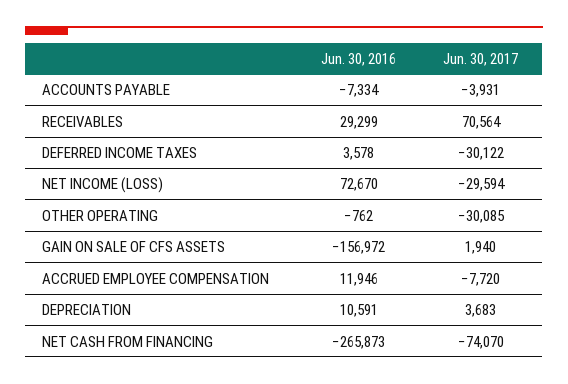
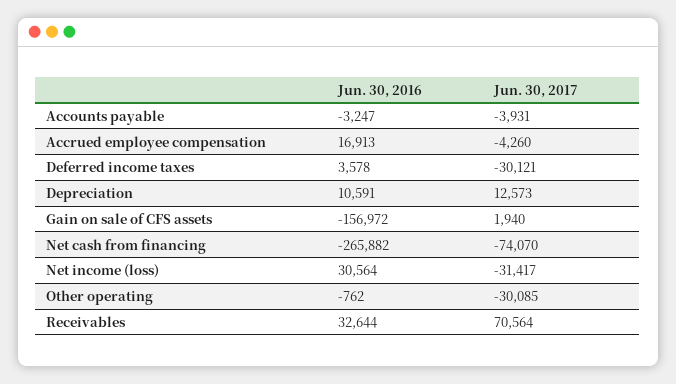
Jun. 30, 2016, ACCOUNTS PAYABLE: -7334 -> -3247
Jun. 30, 2016, RECEIVABLES: 29299 -> 32644
Jun. 30, 2017, DEFERRED INCOME TAXES: -30122 -> -30121
Jun. 30, 2016, NET INCOME (LOSS): 72670 -> 30564
Jun. 30, 2017, NET INCOME (LOSS): -29594 -> -31417
Jun. 30, 2016, ACCRUED EMPLOYEE COMPENSATION: 11946 -> 16913
Jun. 30, 2017, ACCRUED EMPLOYEE COMPENSATION: -7720 -> -4260
Jun. 30, 2017, DEPRECIATION: 3683 -> 12573
Jun. 30, 2016, NET CASH FROM FINANCING: -265873 -> -265882

